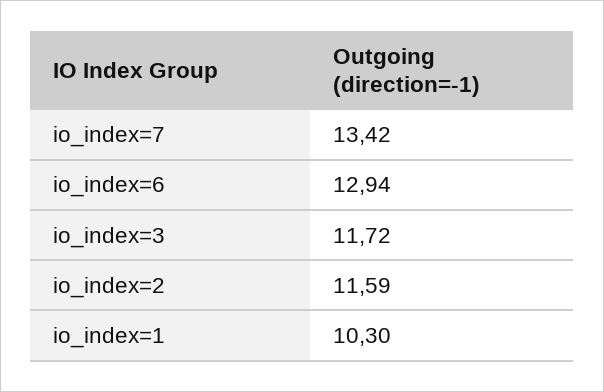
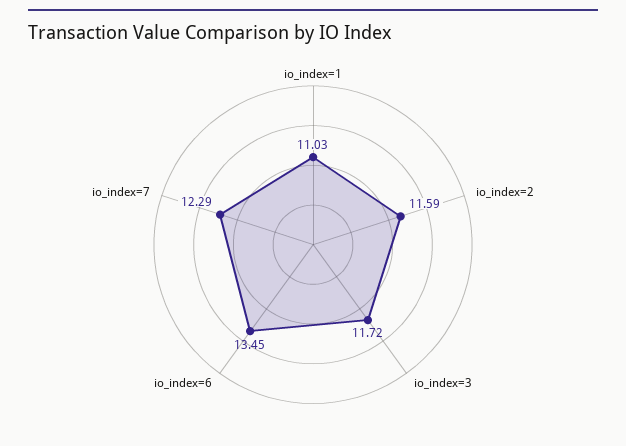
io_index=7: 13.42 -> 12.29
io_index=6: 12.94 -> 13.45
io_index=1: 10.3 -> 11.03

